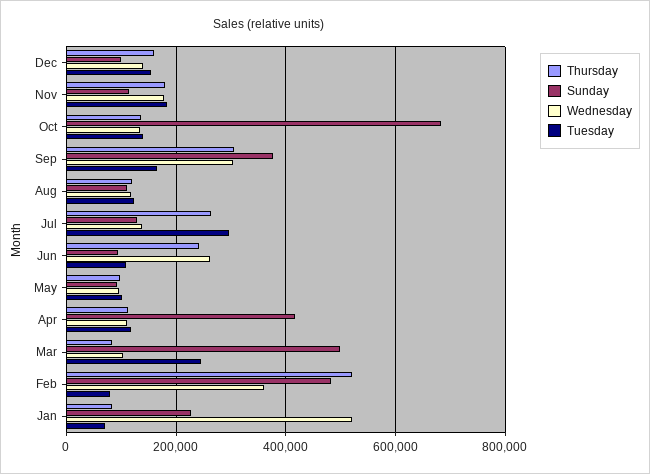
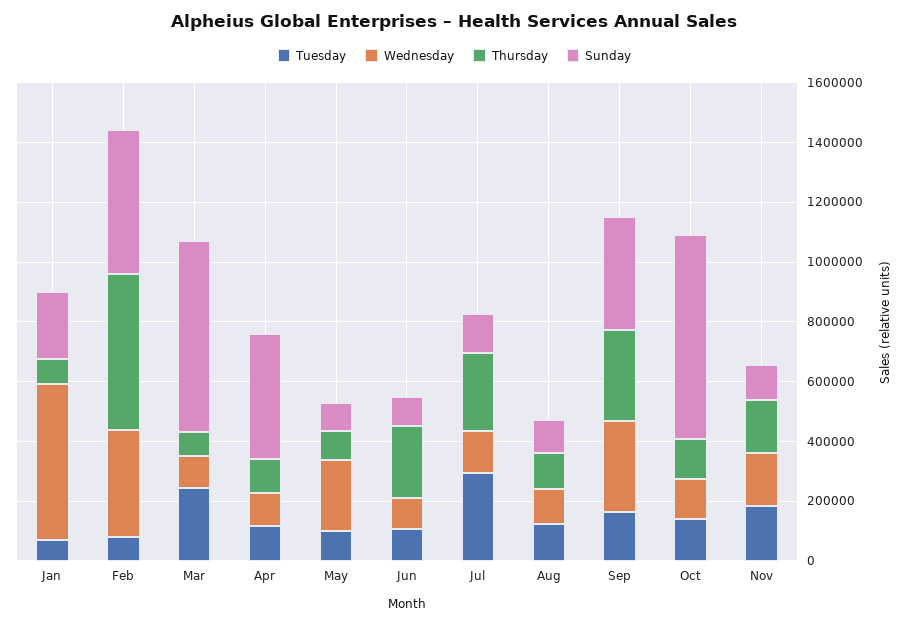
Thursday, Dec: 160000 -> none
Sunday, Dec: 100000 -> none
Wednesday, Dec: 140000 -> none
Tuesday, Dec: 160000 -> none
Wednesday, Jun: 260000 -> 100000
Wednesday, May: 100000 -> 250000
Sunday, Mar: 500000 -> 650000

